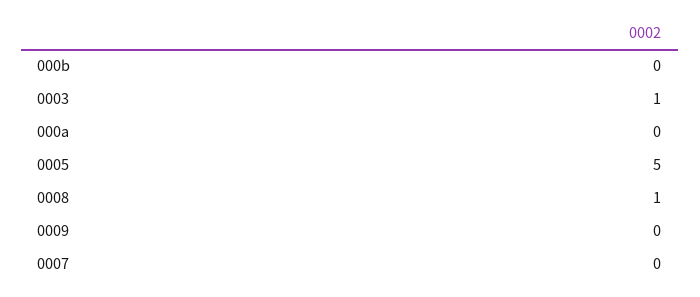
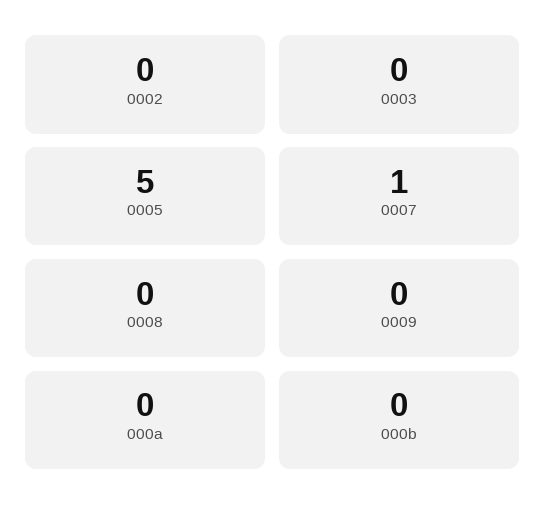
0003: 1 -> 0
0008: 1 -> 0
0007: 0 -> 1
0002: none -> 0

